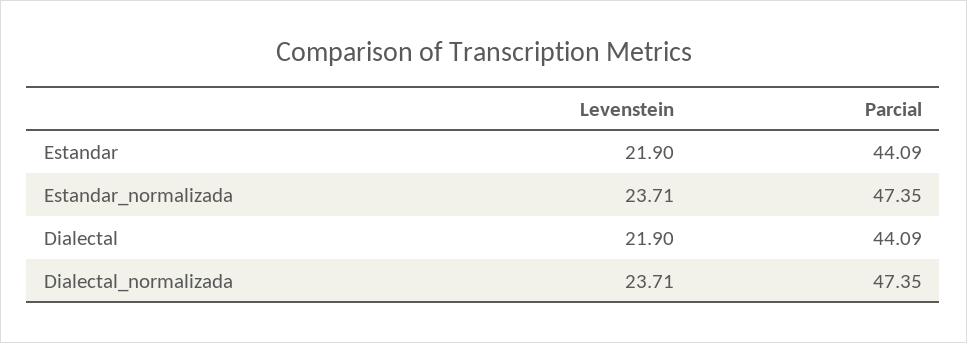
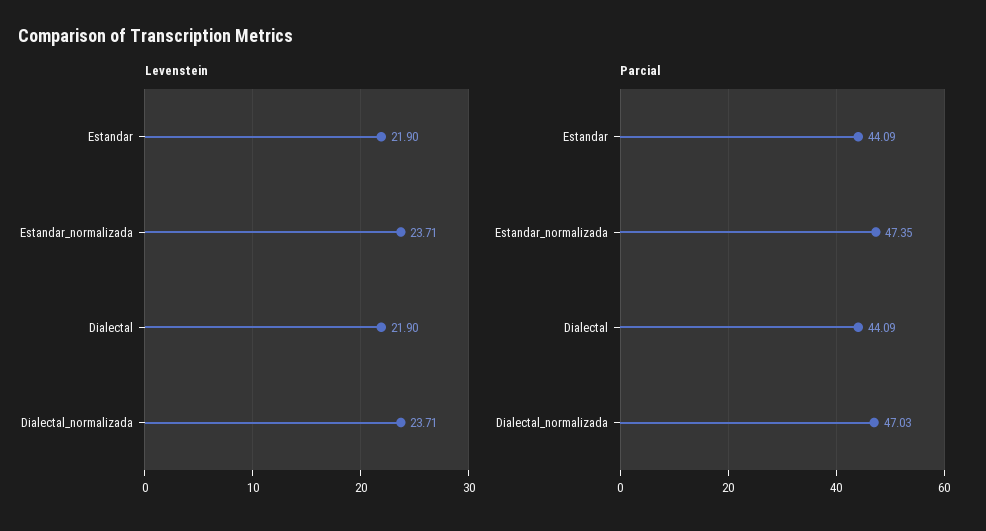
Parcial, Dialectal_normalizada: 47.35 -> 47.03

